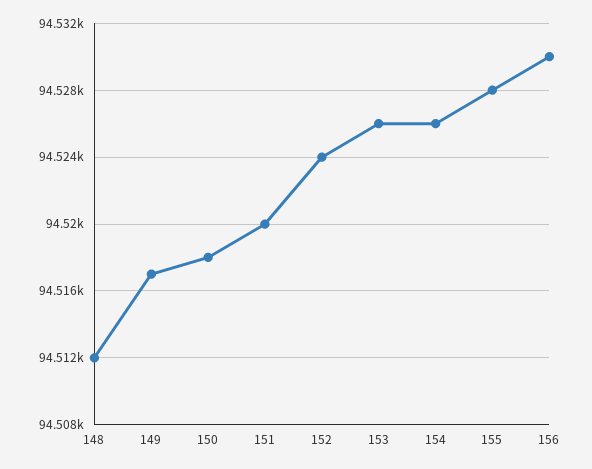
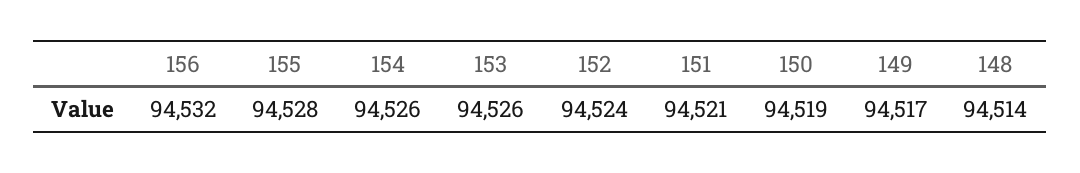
148: 94512 -> 94514
150: 94518 -> 94519
151: 94520 -> 94521
156: 94530 -> 94532

